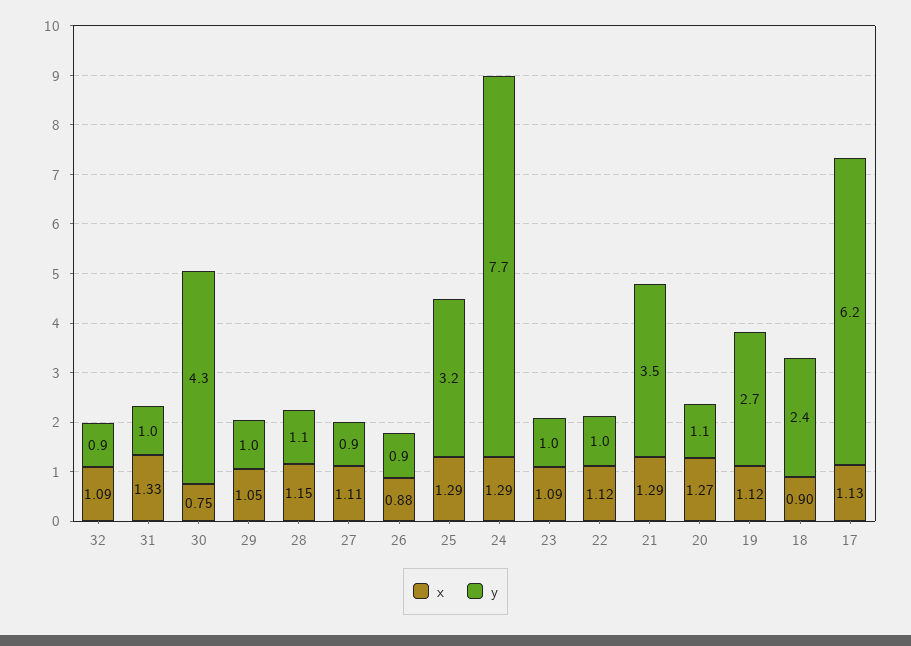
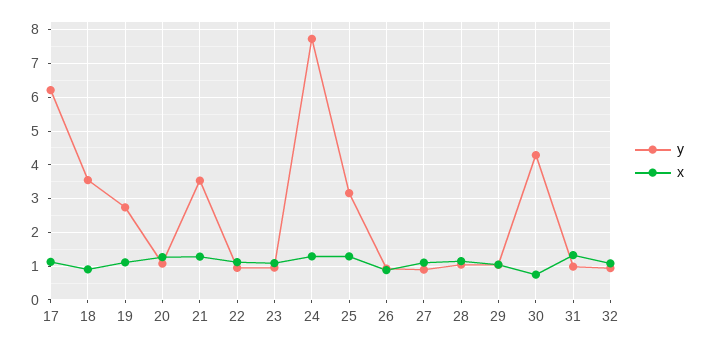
y, 18: 2.4 -> 3.6

